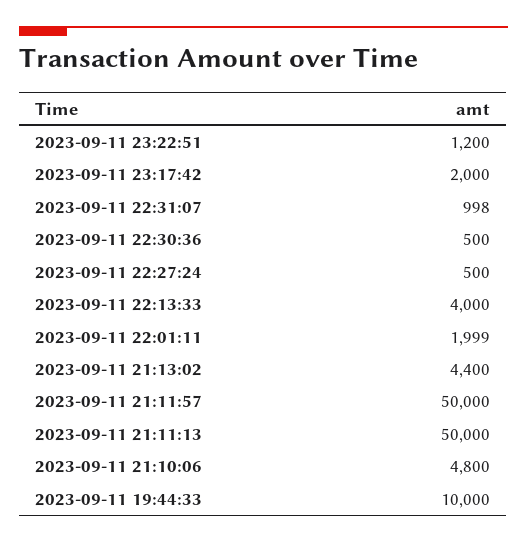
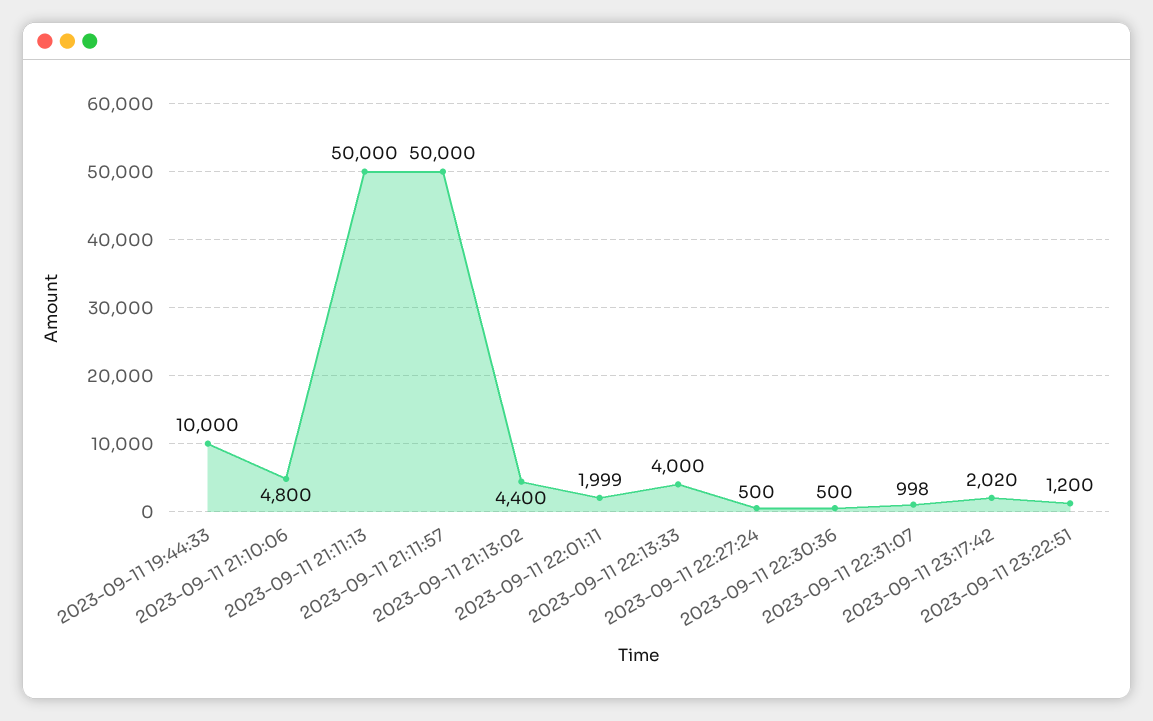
2023-09-11 23:17:42: 2000 -> 2020

